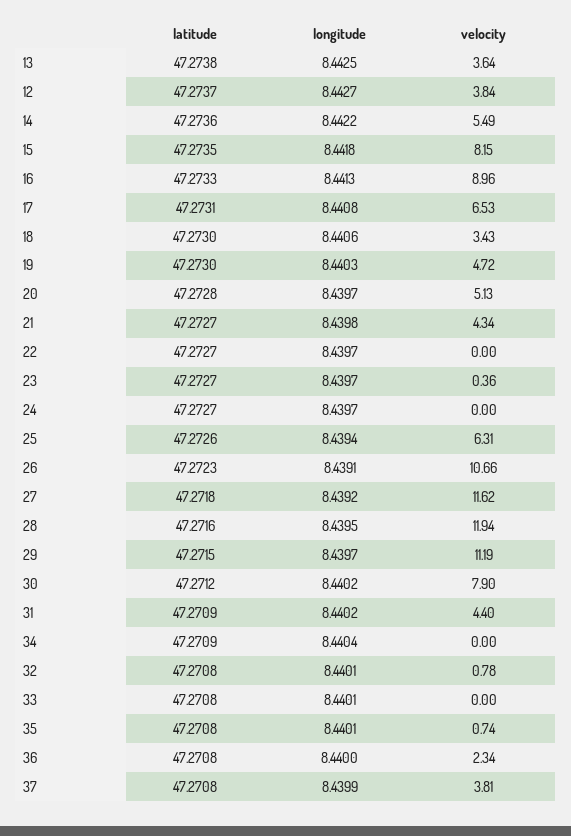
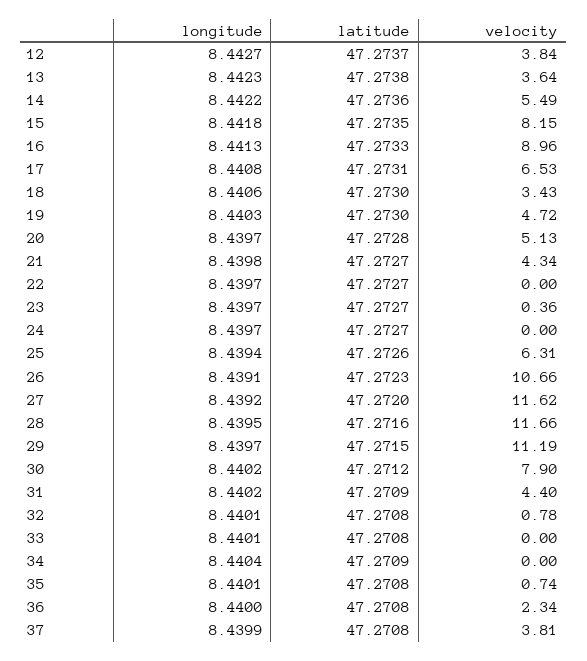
longitude, 13: 8.4425 -> 8.4423
latitude, 27: 47.2718 -> 47.272
velocity, 28: 11.94 -> 11.66

